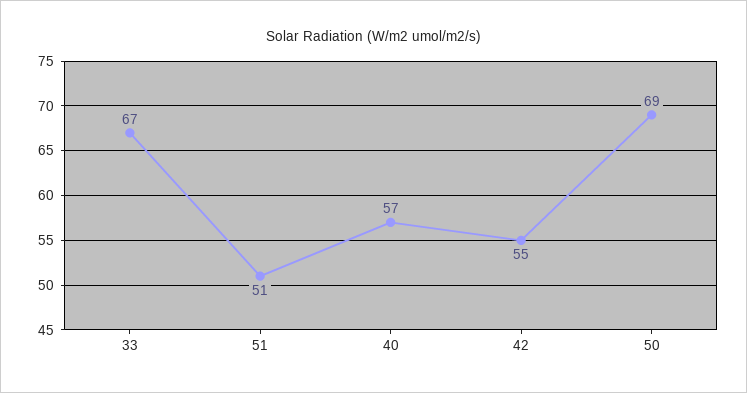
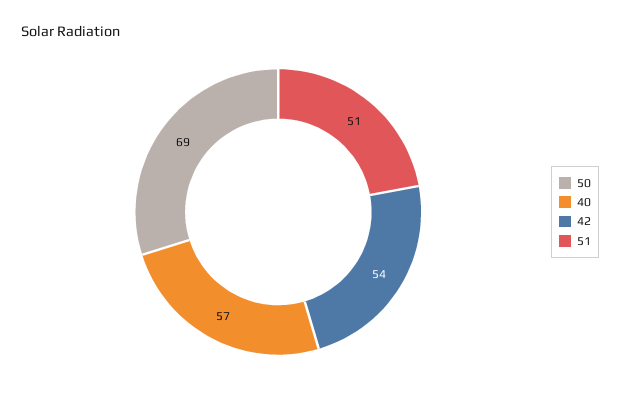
33: 67 -> none
42: 55 -> 54

